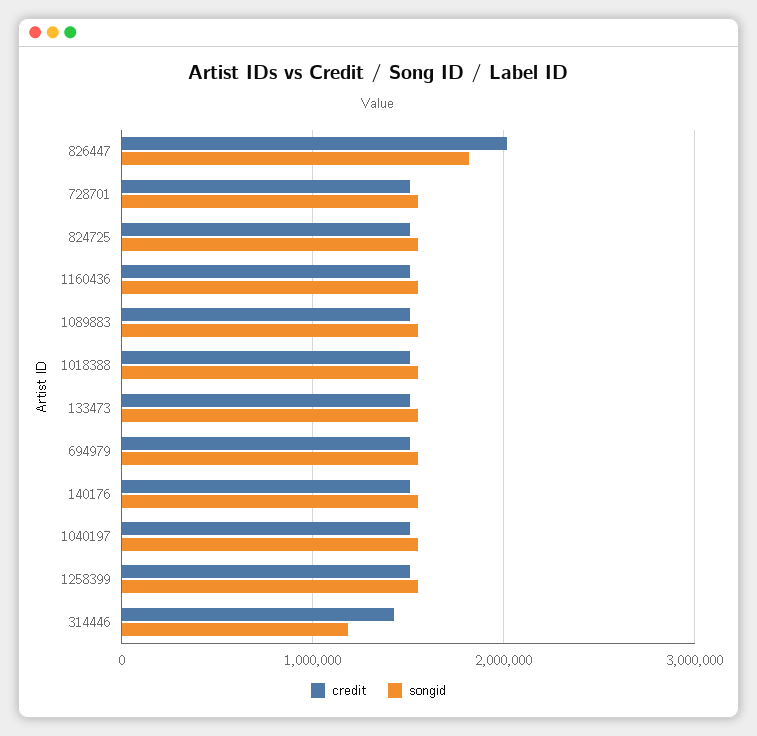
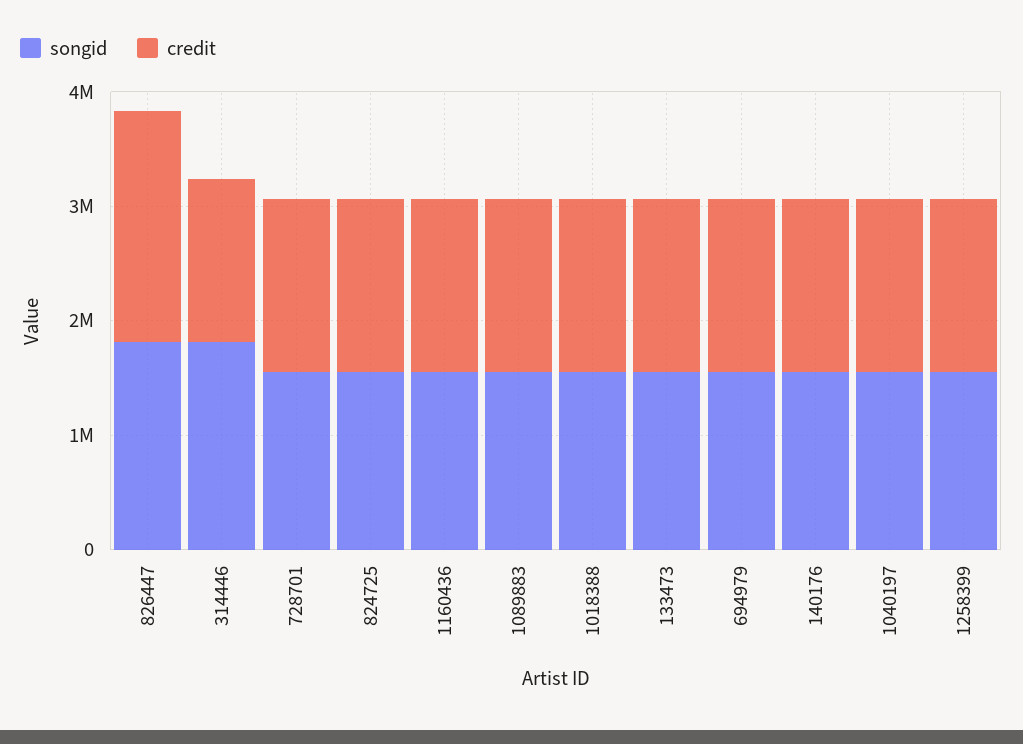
songid, 314446: 1200000 -> 1800000

